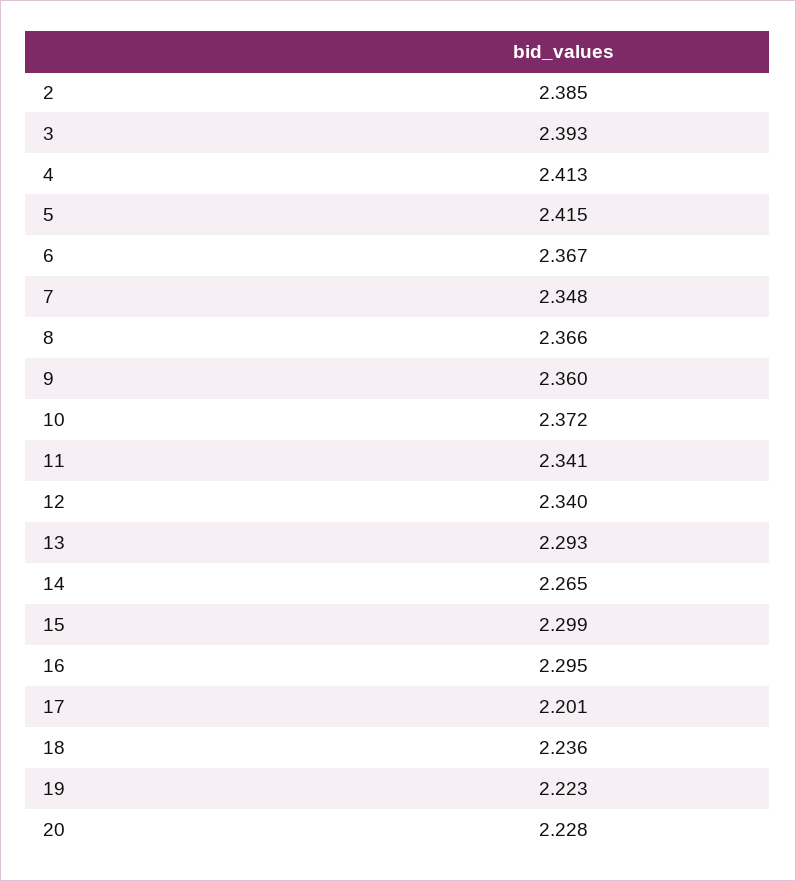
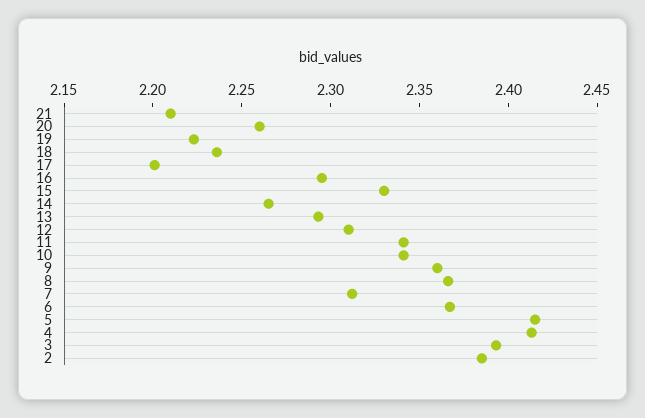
7: 2.348 -> 2.31
10: 2.372 -> 2.34
12: 2.34 -> 2.31
15: 2.299 -> 2.33
20: 2.228 -> 2.26
21: none -> 2.21

